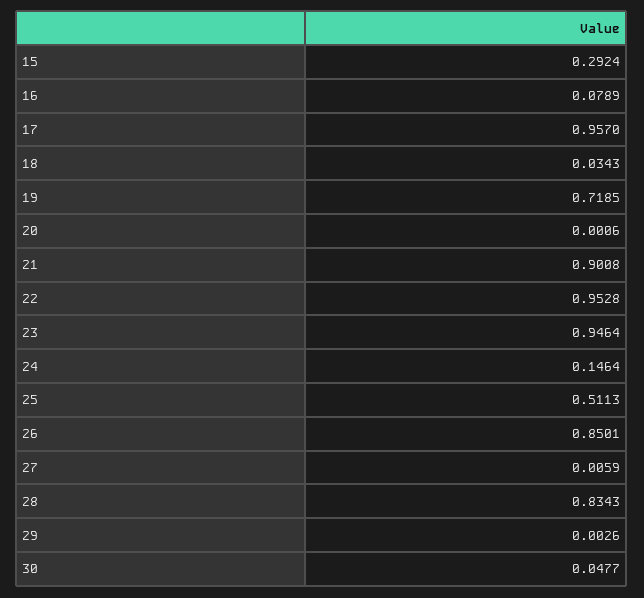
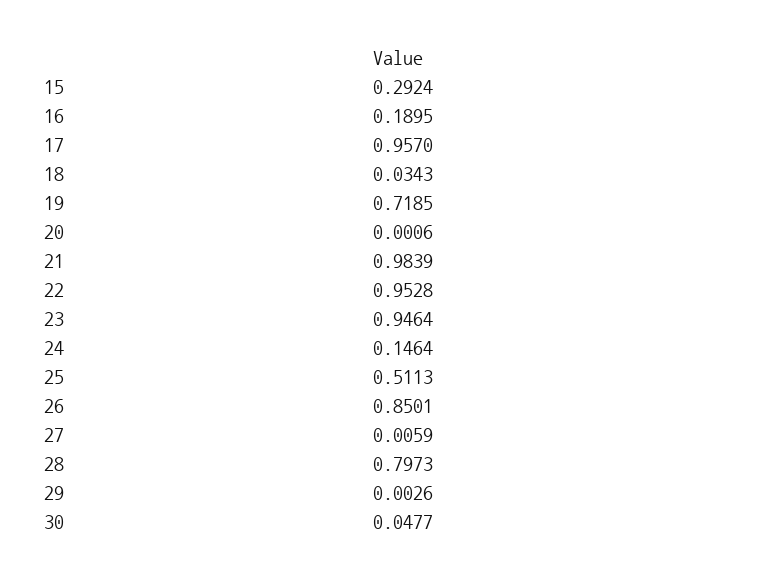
16: 0.0789 -> 0.1895
21: 0.9008 -> 0.9839
28: 0.8343 -> 0.7973

